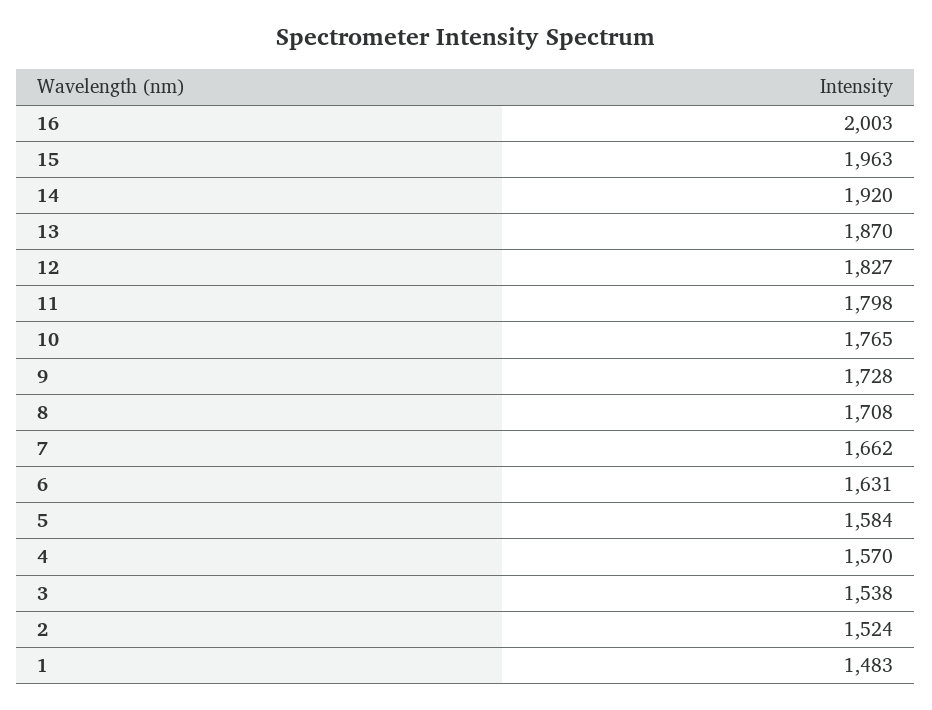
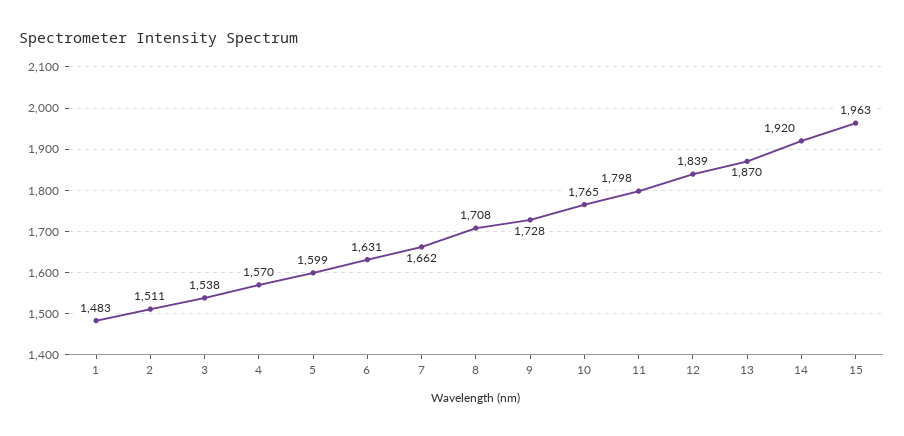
16: 2003 -> none
12: 1827 -> 1839
5: 1584 -> 1599
2: 1524 -> 1511

